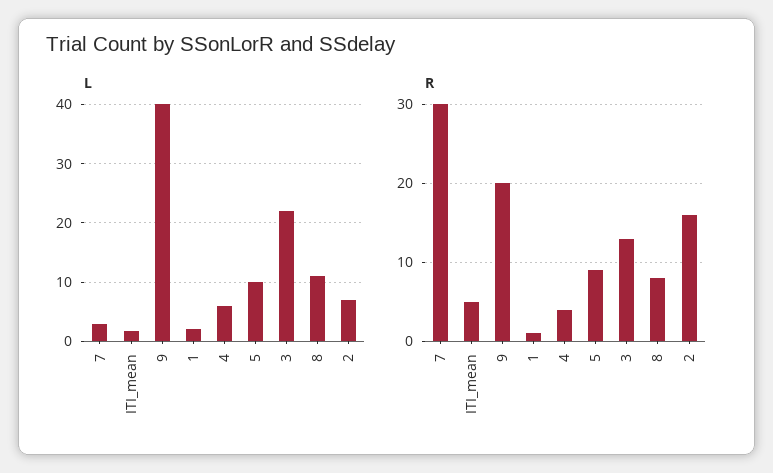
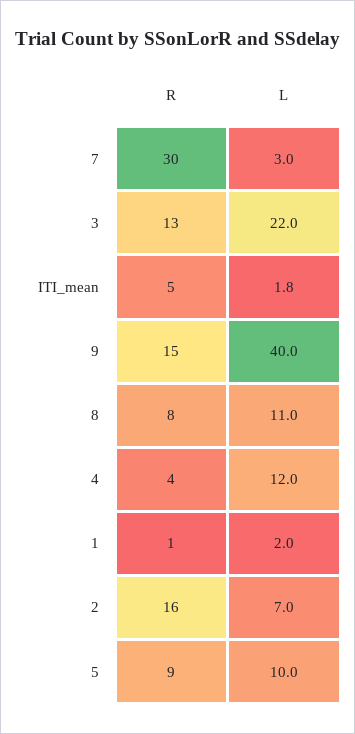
L, 4: 6 -> 12
R, 9: 20 -> 15

